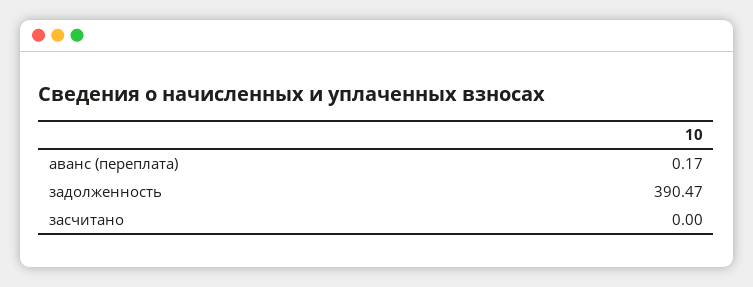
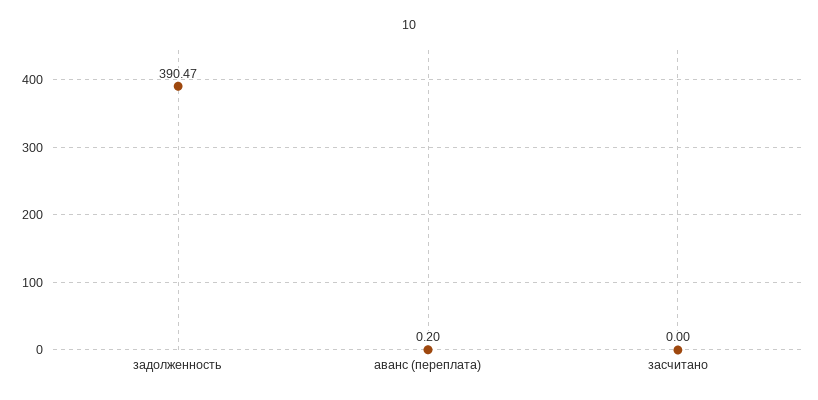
аванс (переплата): 0.17 -> 0.2

